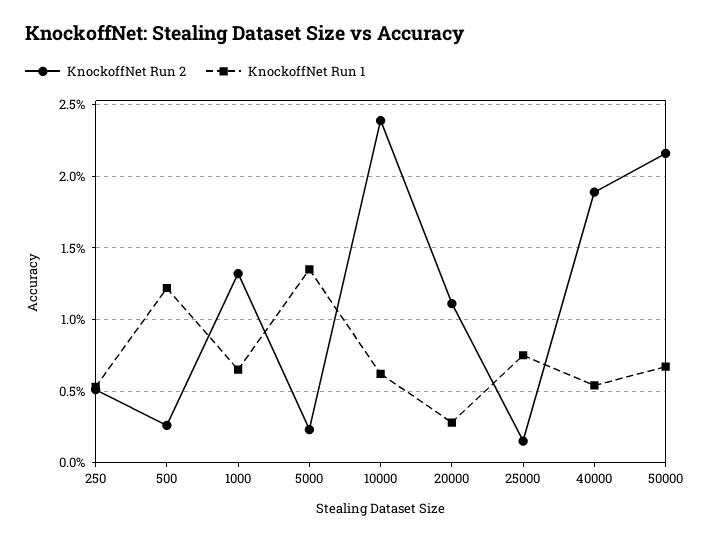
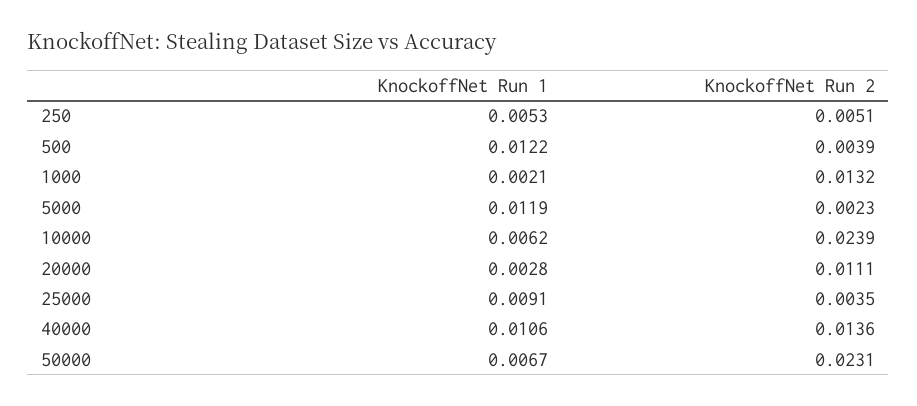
KnockoffNet Run 2, 500: 0.0025 -> 0.0039
KnockoffNet Run 1, 1000: 0.0065 -> 0.0021
KnockoffNet Run 1, 5000: 0.0135 -> 0.0119
KnockoffNet Run 2, 25000: 0.0015 -> 0.0035
KnockoffNet Run 1, 25000: 0.0075 -> 0.0091
KnockoffNet Run 2, 40000: 0.019 -> 0.0136
KnockoffNet Run 1, 40000: 0.0055 -> 0.0106
KnockoffNet Run 2, 50000: 0.0215 -> 0.0231

